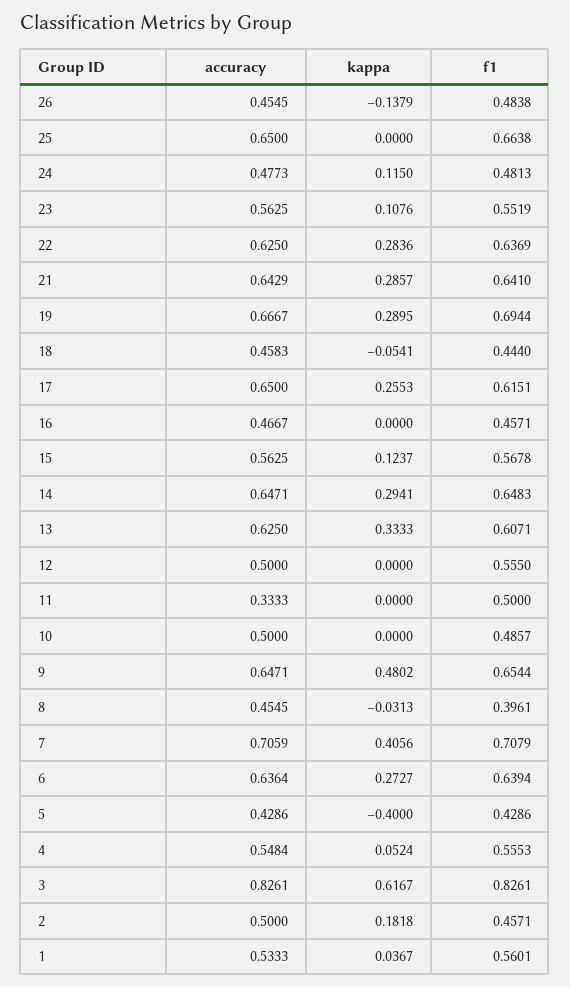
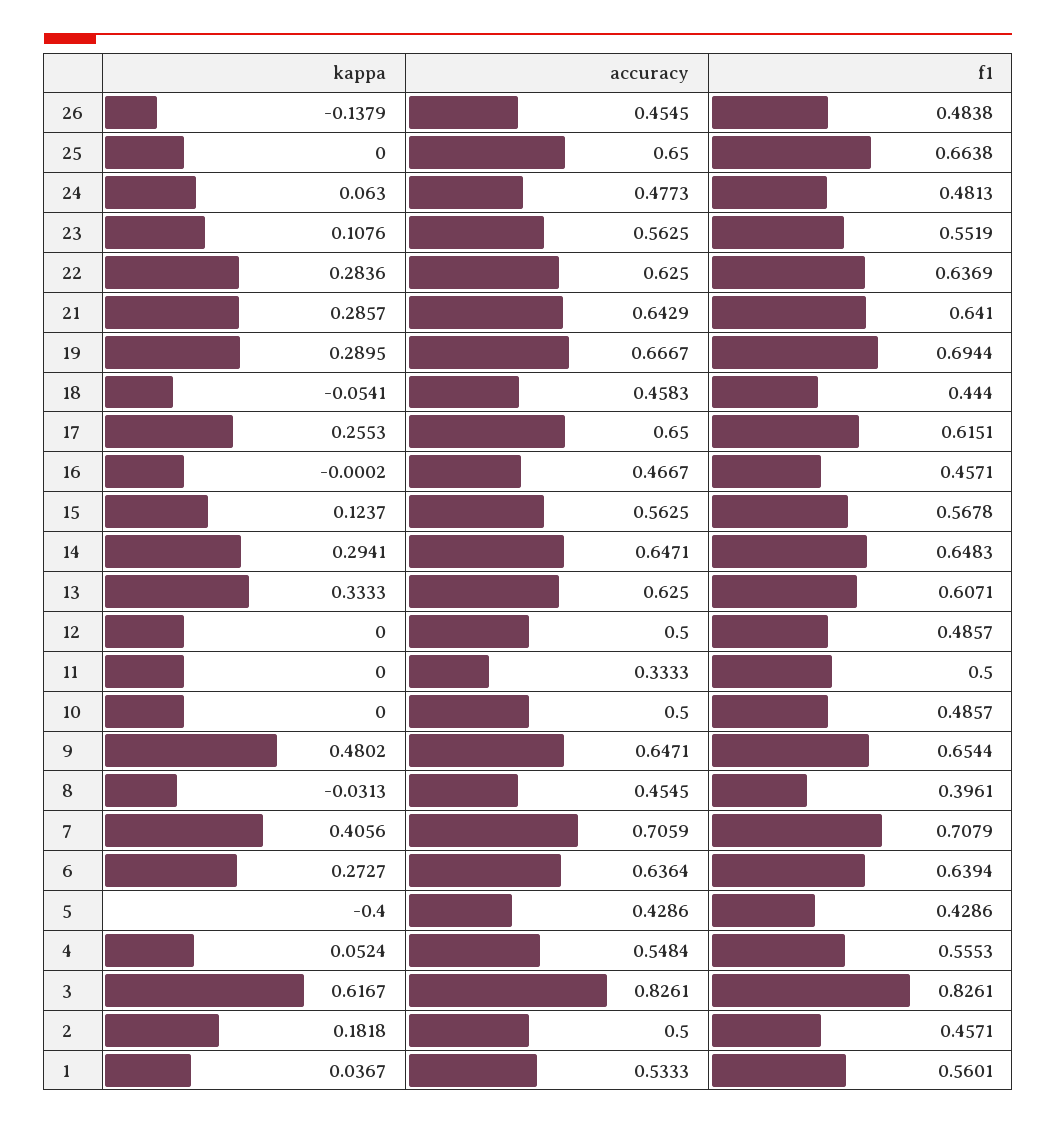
kappa, 24: 0.115 -> 0.063
kappa, 16: 0 -> -0.0002
f1, 12: 0.555 -> 0.4857

